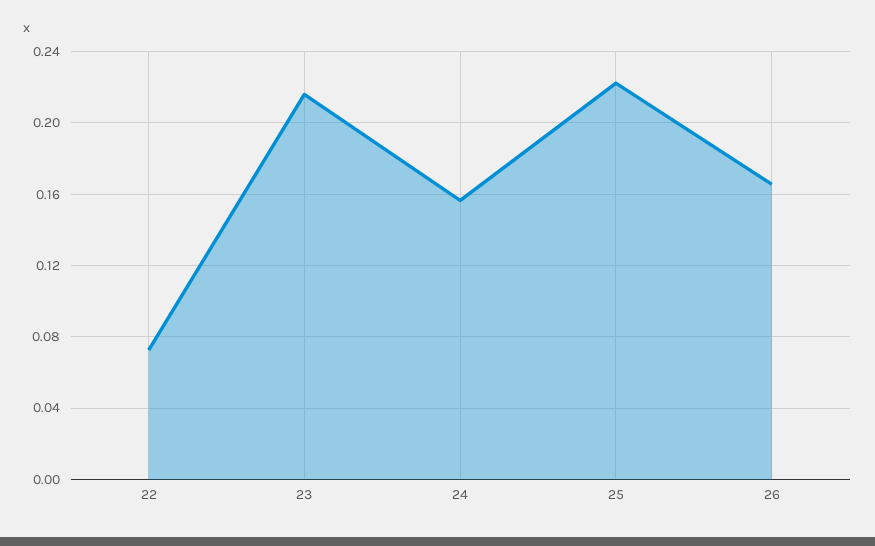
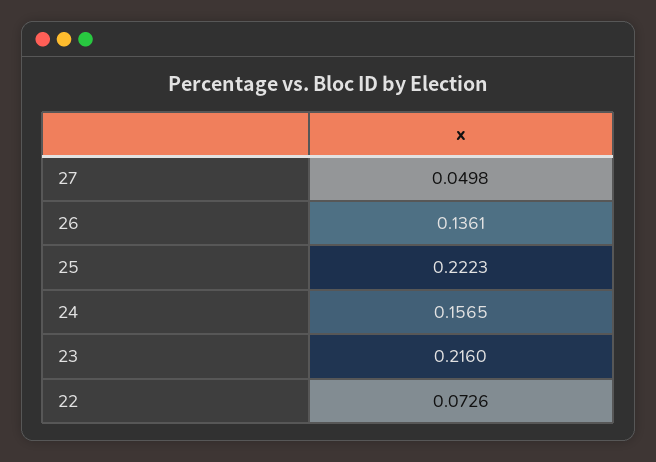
26: 0.165 -> 0.1361
27: none -> 0.0498

